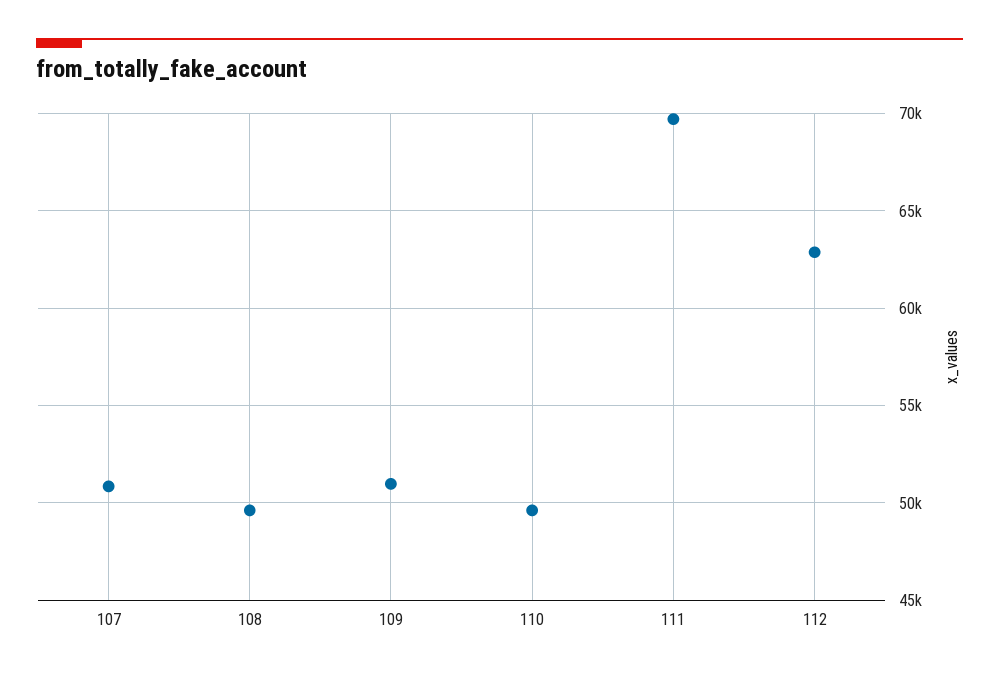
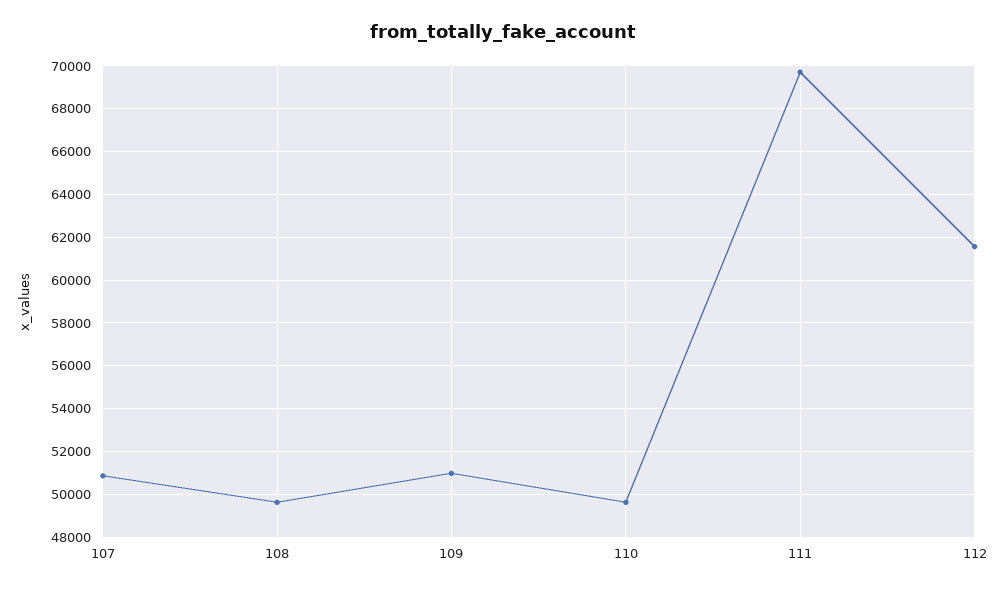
112: 63000 -> 61500

